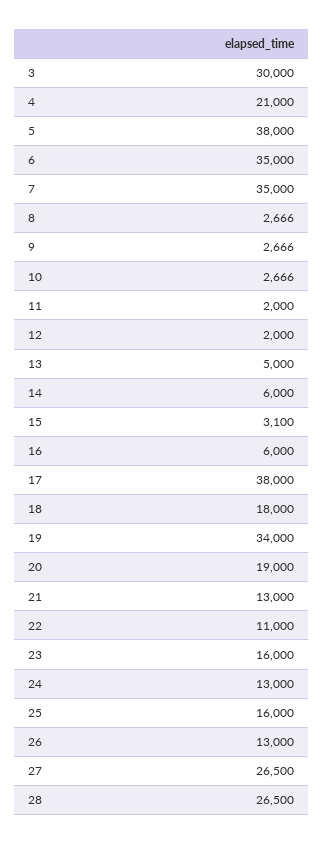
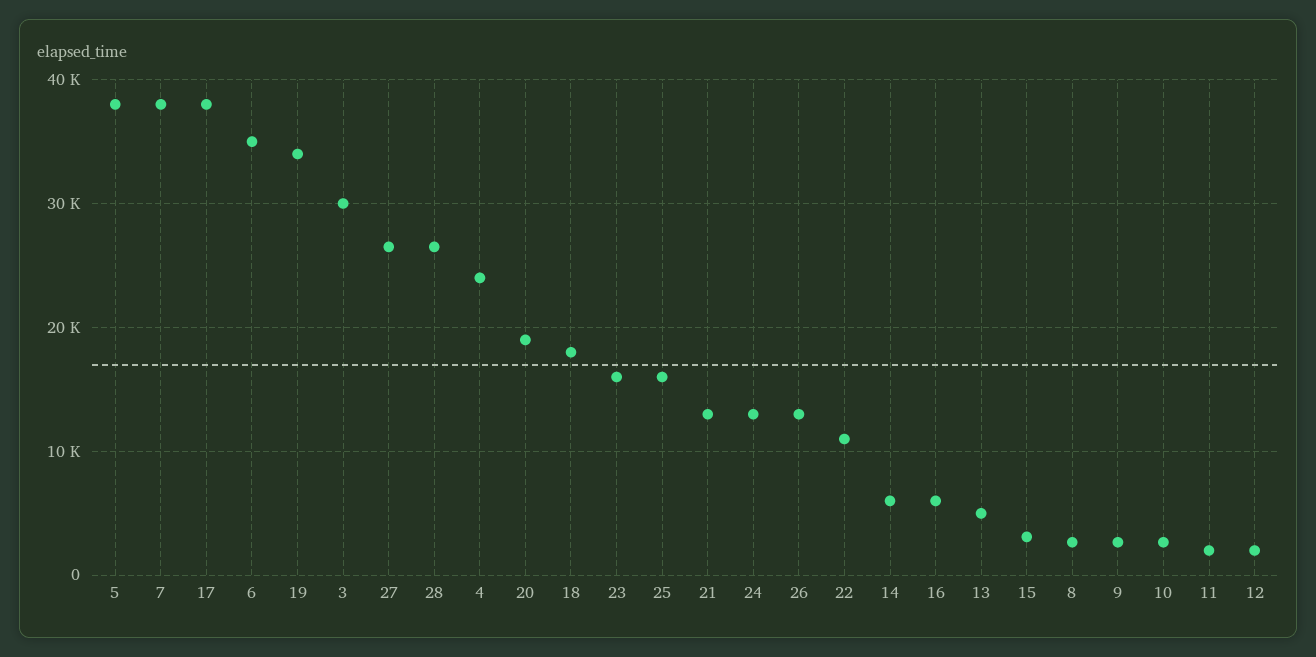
4: 21000 -> 24000
7: 35000 -> 38000

